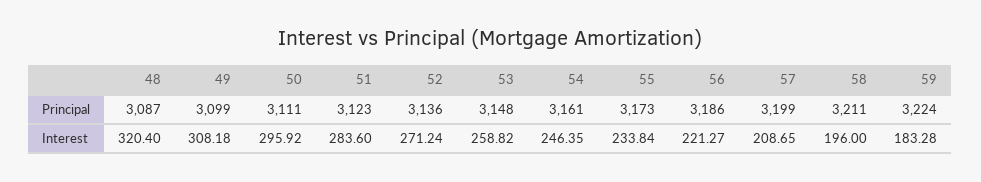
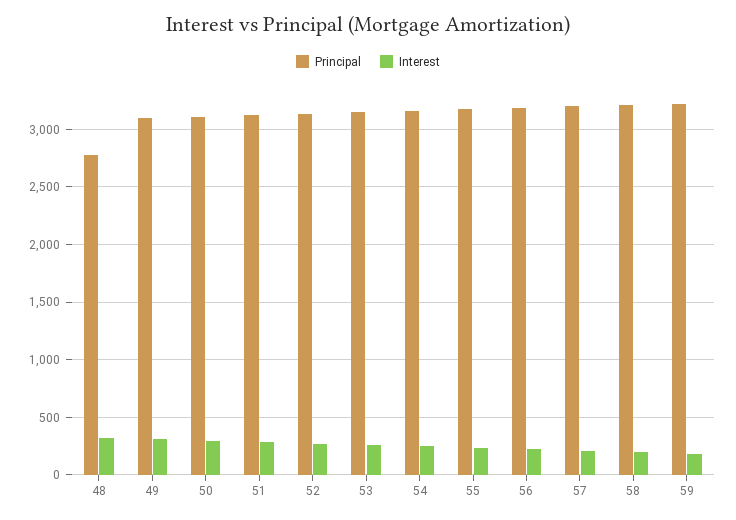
Principal, 48: 3087 -> 2800

